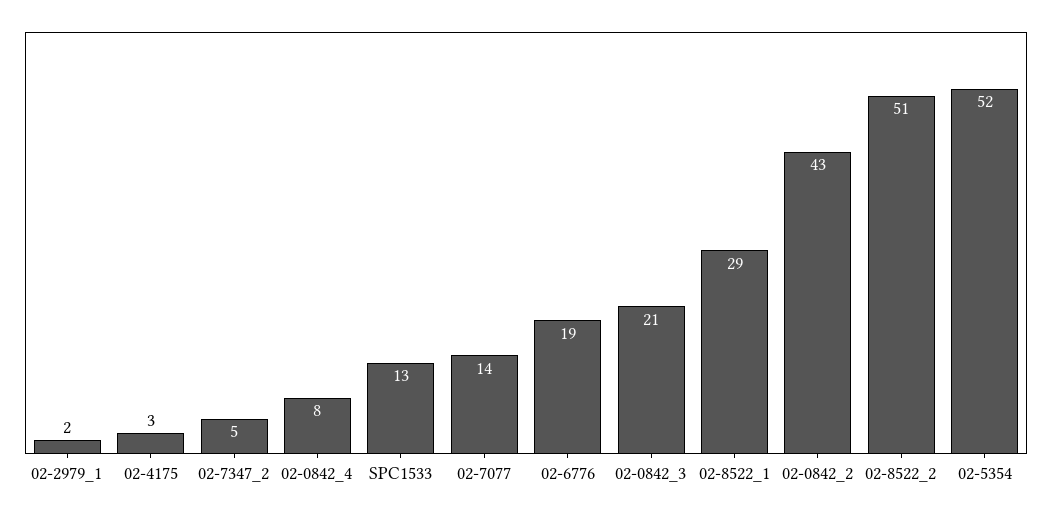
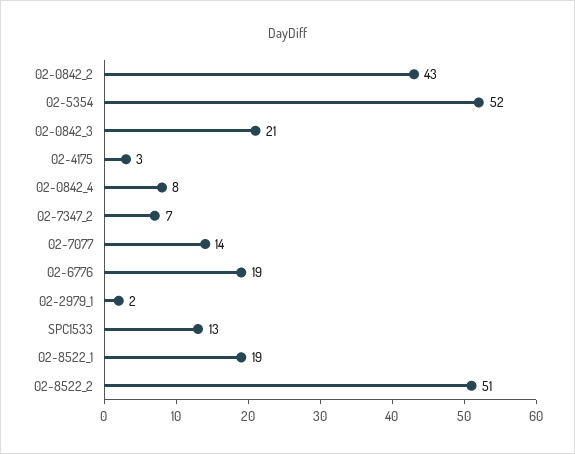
02-7347_2: 5 -> 7
02-8522_1: 29 -> 19

